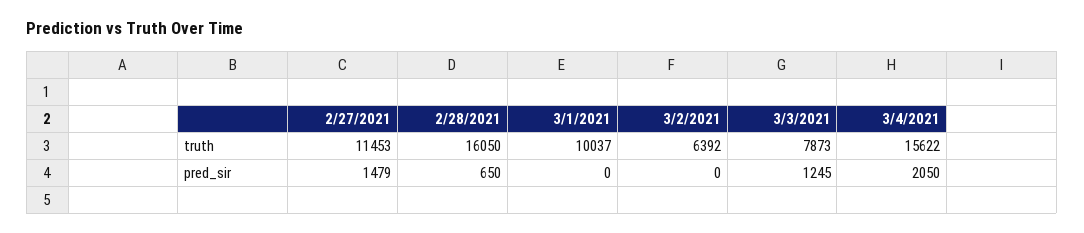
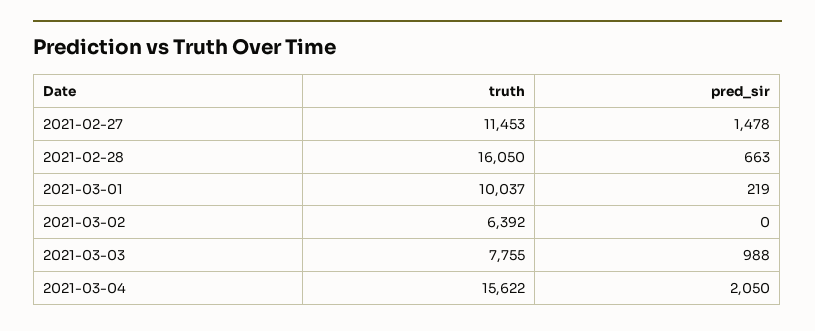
3/3/2021, truth: 7873 -> 7755
2/27/2021, pred_sir: 1479 -> 1478
2/28/2021, pred_sir: 650 -> 663
3/1/2021, pred_sir: 0 -> 219
3/3/2021, pred_sir: 1245 -> 988

